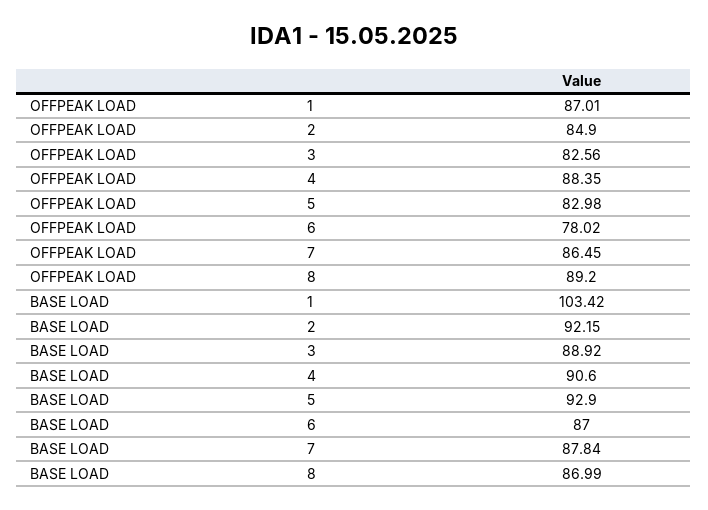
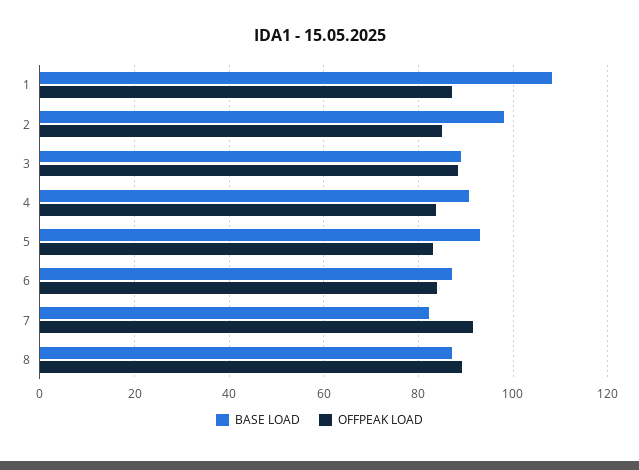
OFFPEAK LOAD, 3: 82.56 -> 88
OFFPEAK LOAD, 4: 88.35 -> 84
OFFPEAK LOAD, 6: 78.02 -> 84
OFFPEAK LOAD, 7: 86.45 -> 92
BASE LOAD, 1: 103.42 -> 108
BASE LOAD, 2: 92.15 -> 98
BASE LOAD, 7: 87.84 -> 82

